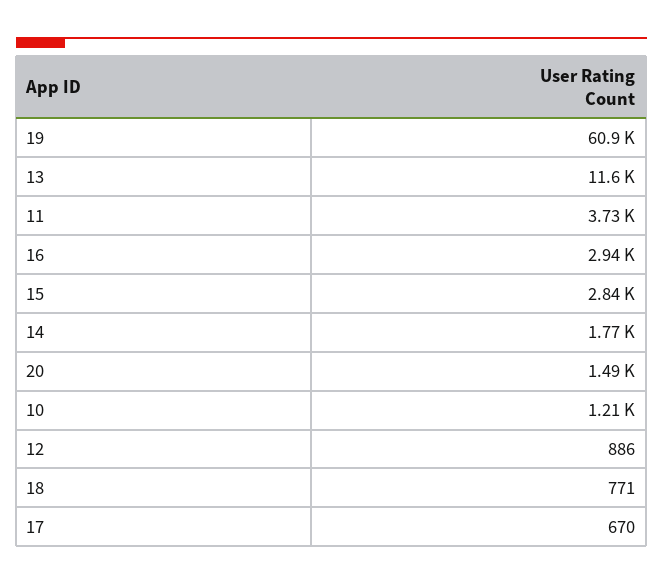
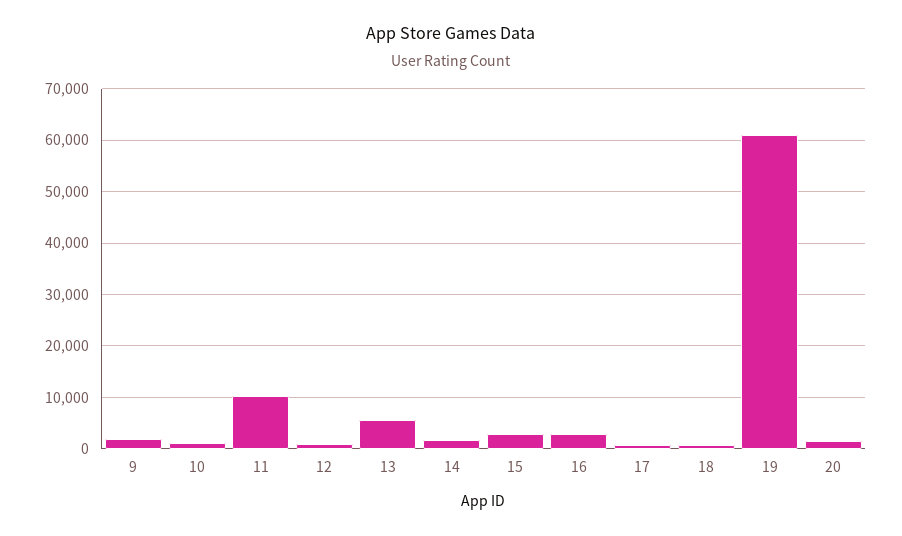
13: 11600 -> 6000
11: 3730 -> 10000
9: none -> 2000

